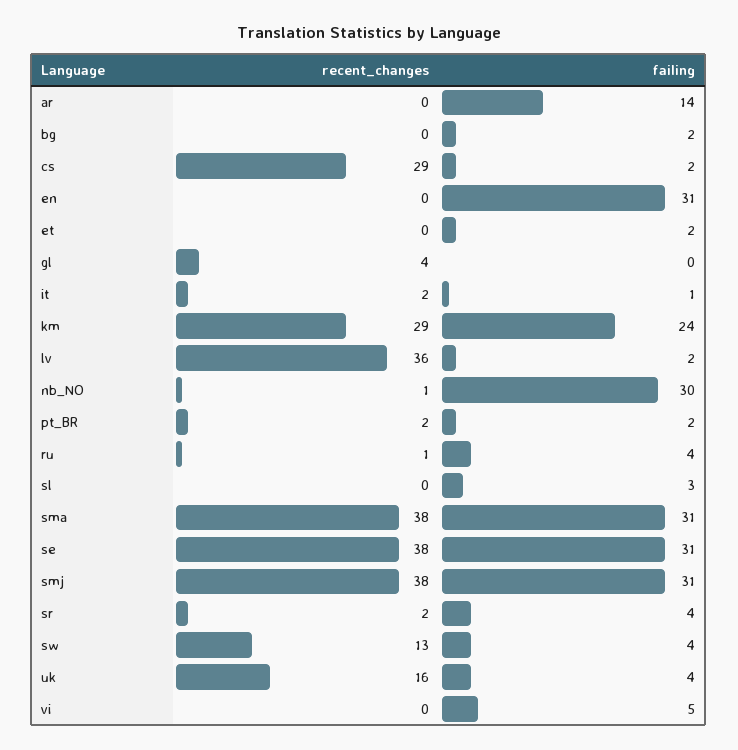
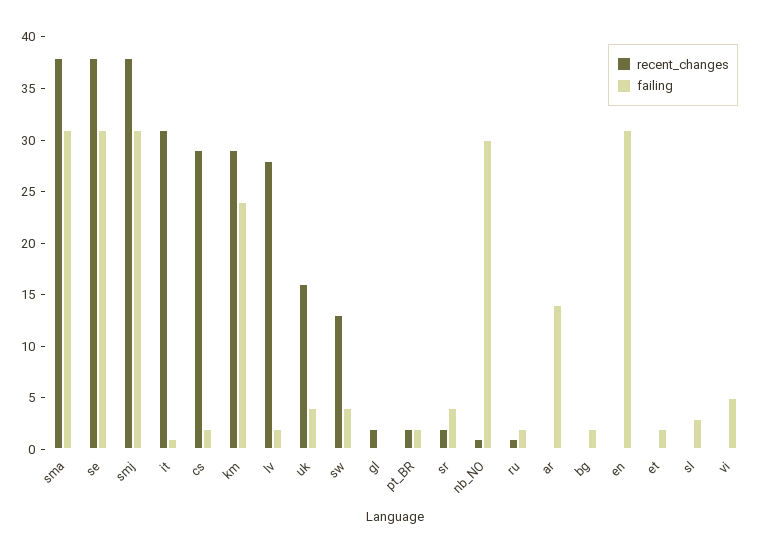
recent_changes, gl: 4 -> 2
recent_changes, it: 2 -> 31
recent_changes, lv: 36 -> 28
failing, ru: 4 -> 2

